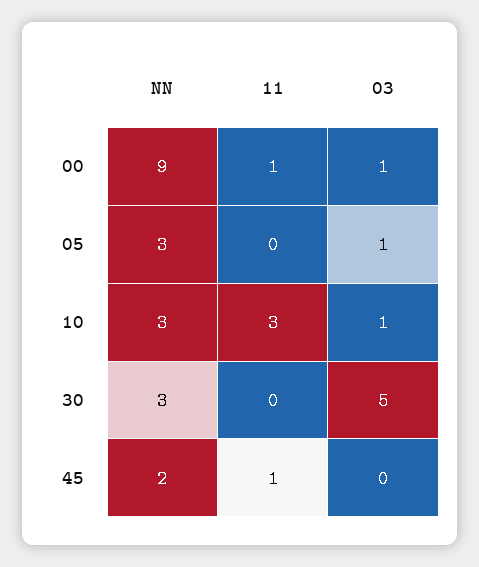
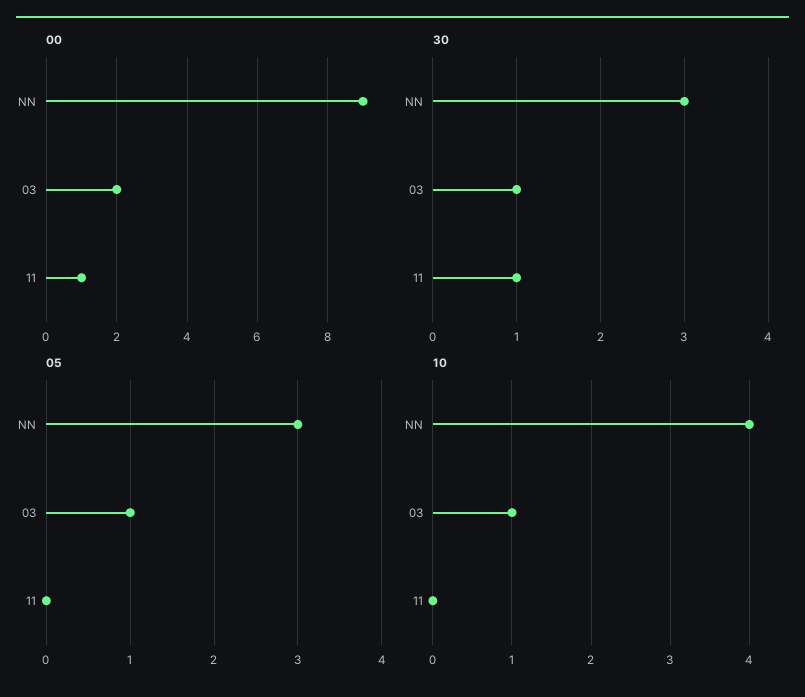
00, 03: 1 -> 2
10, NN: 3 -> 4
10, 11: 3 -> 0
30, 11: 0 -> 1
30, 03: 5 -> 1
45, NN: 2 -> none
45, 11: 1 -> none
45, 03: 0 -> none

